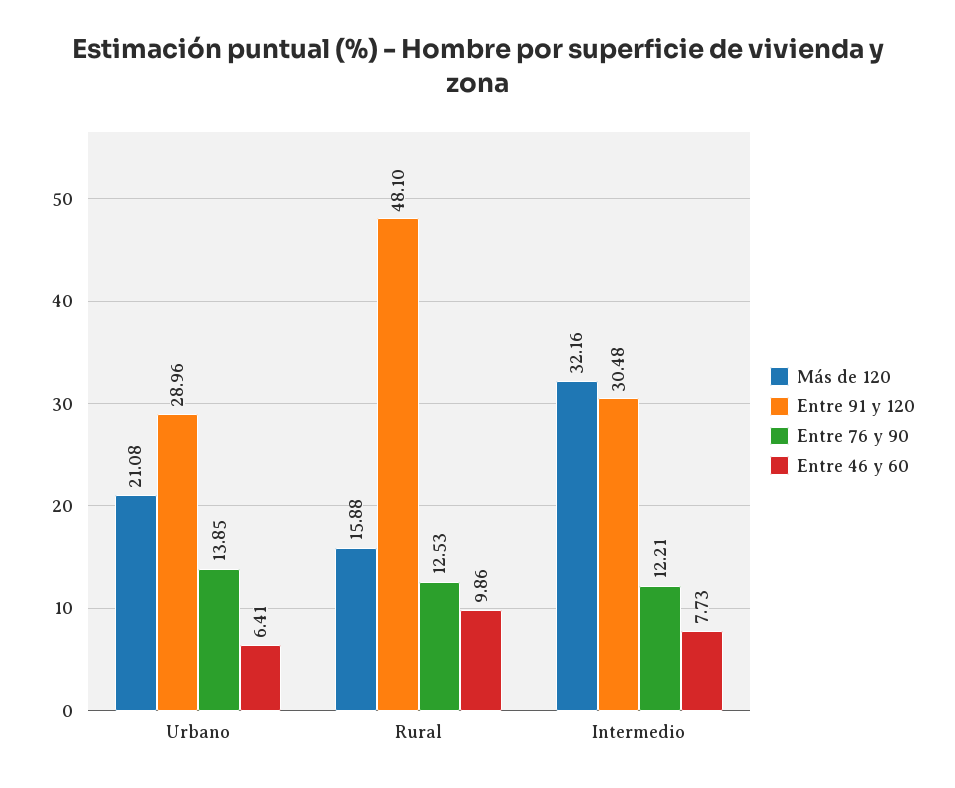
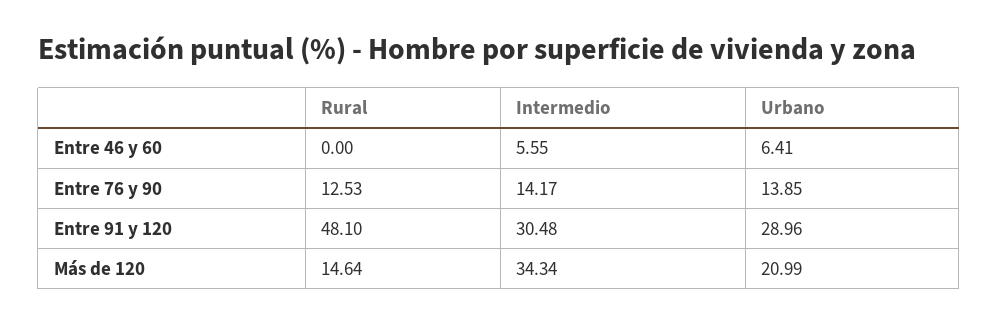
Más de 120, Urbano: 21.08 -> 20.99
Más de 120, Rural: 15.88 -> 14.64
Entre 46 y 60, Rural: 9.86 -> 0
Más de 120, Intermedio: 32.16 -> 34.34
Entre 76 y 90, Intermedio: 12.21 -> 14.17
Entre 46 y 60, Intermedio: 7.73 -> 5.55

